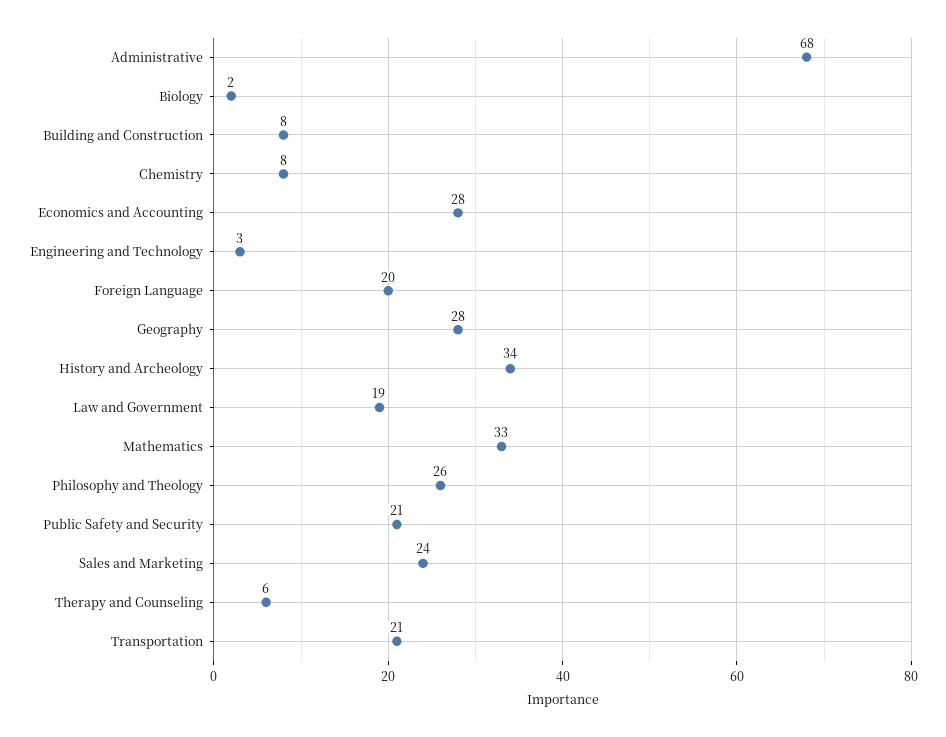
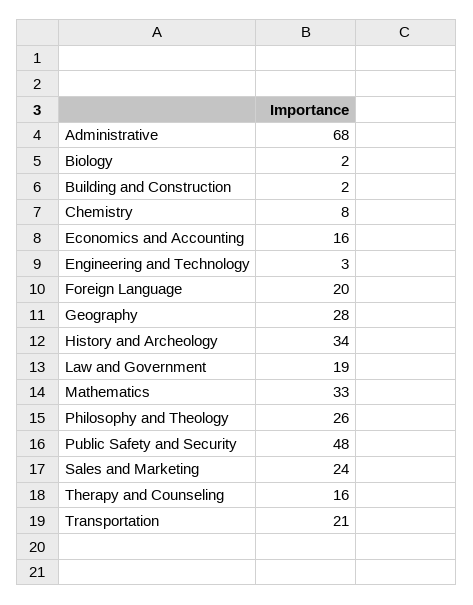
Building and Construction: 8 -> 2
Economics and Accounting: 28 -> 16
Public Safety and Security: 21 -> 48
Therapy and Counseling: 6 -> 16

